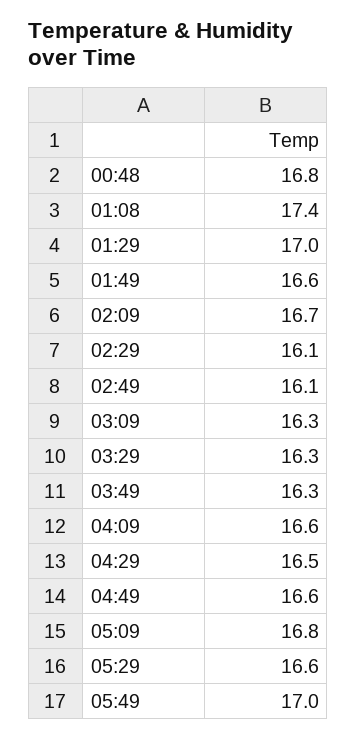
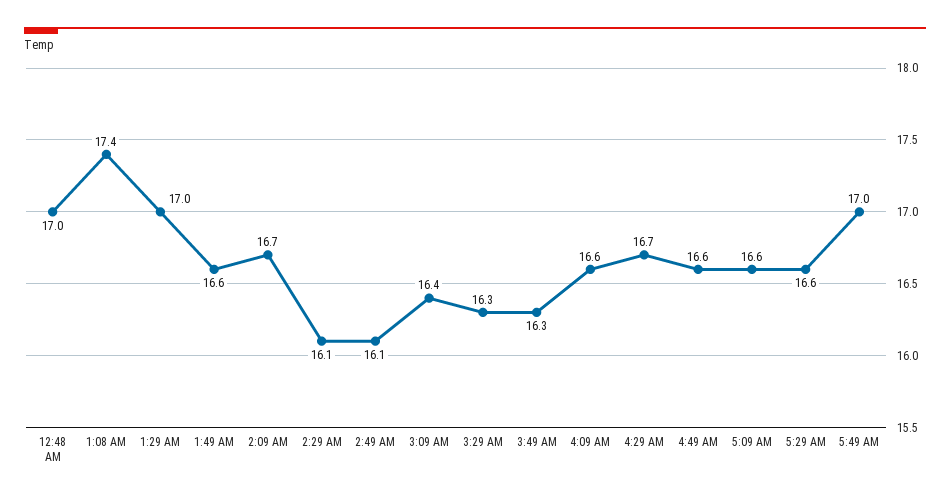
00:48: 16.8 -> 17
03:09: 16.3 -> 16.4
04:29: 16.5 -> 16.7
05:09: 16.8 -> 16.6

